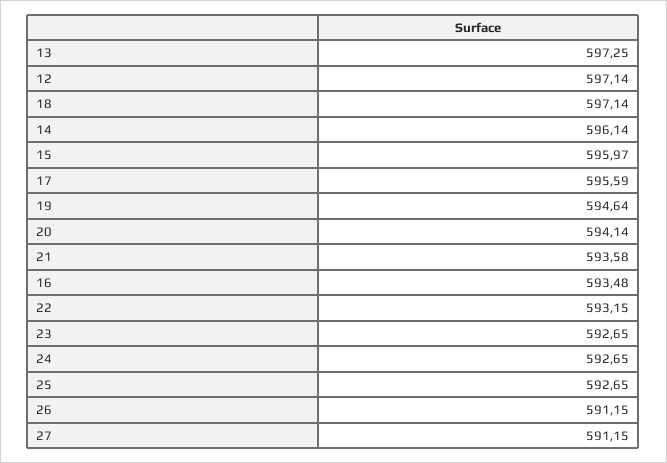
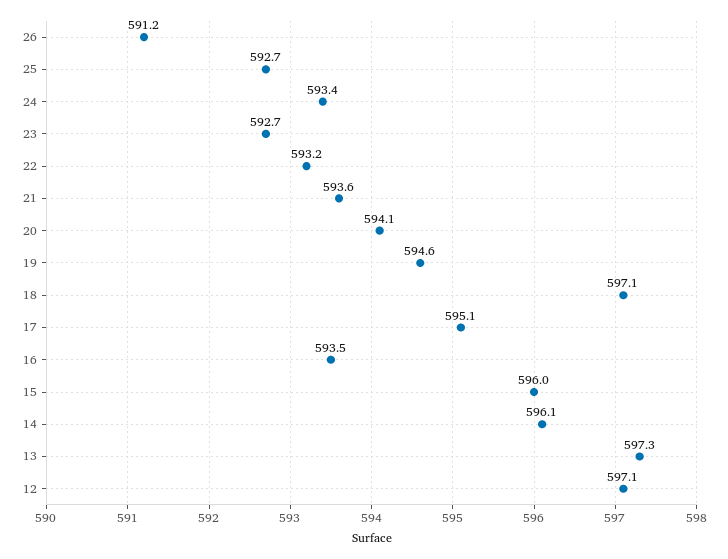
17: 595.59 -> 595.1
24: 592.65 -> 593.4
27: 591.15 -> none

